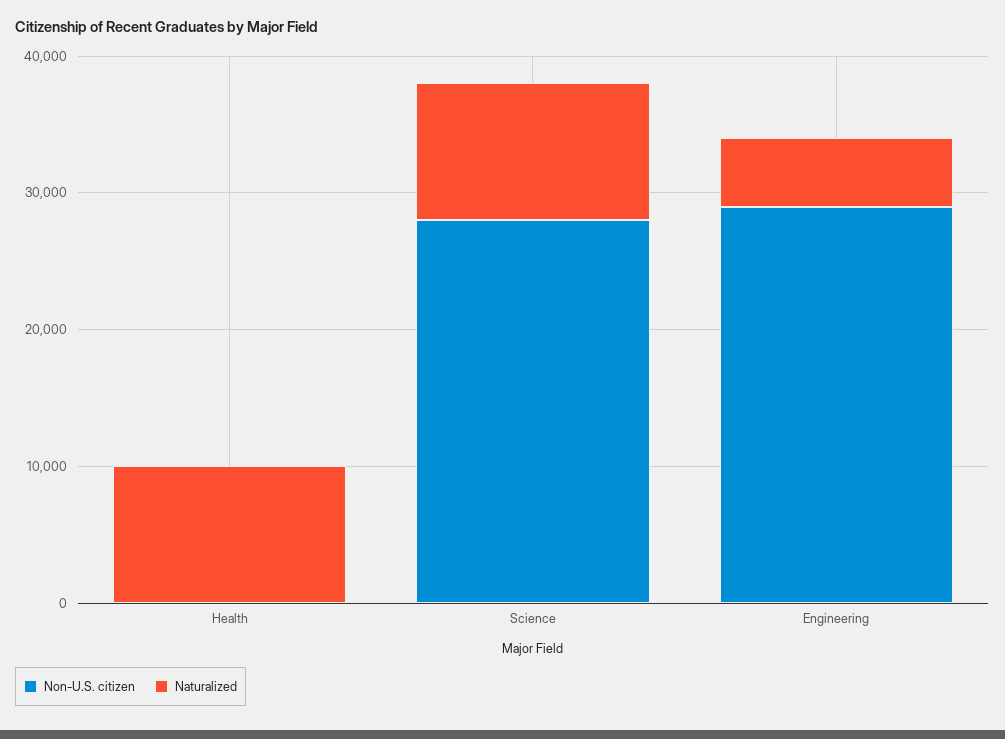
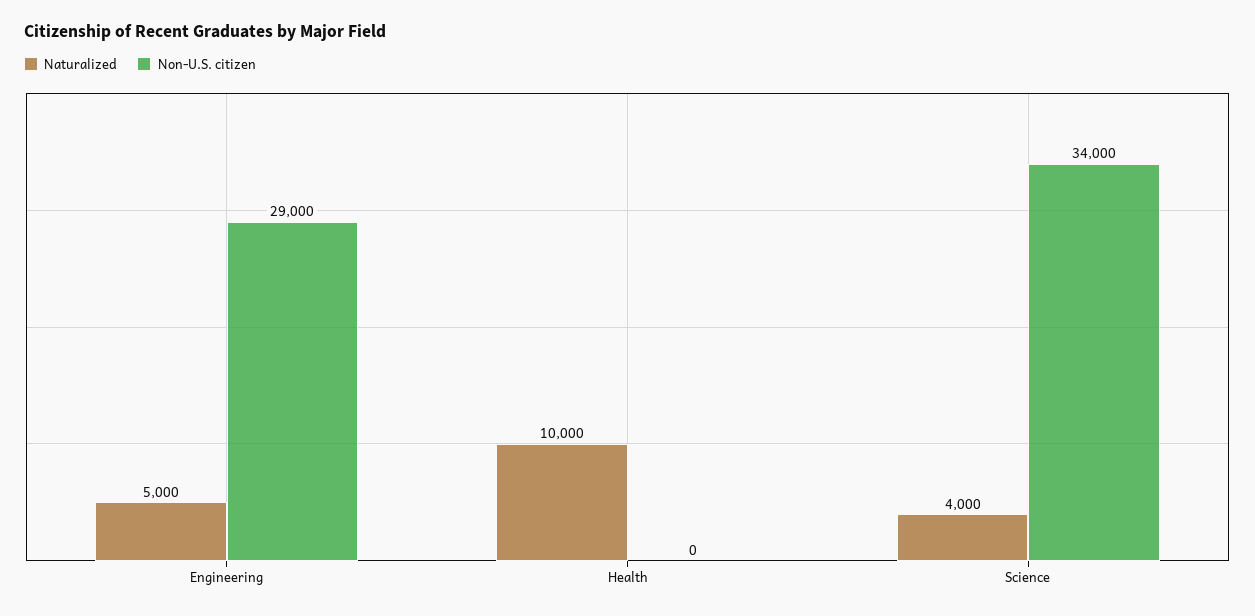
Non-U.S. citizen, Science: 28000 -> 34000
Naturalized, Science: 10000 -> 4000

